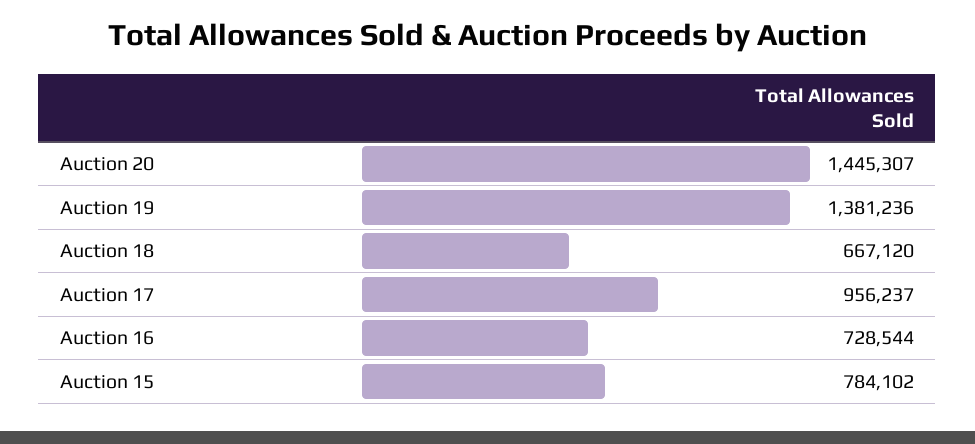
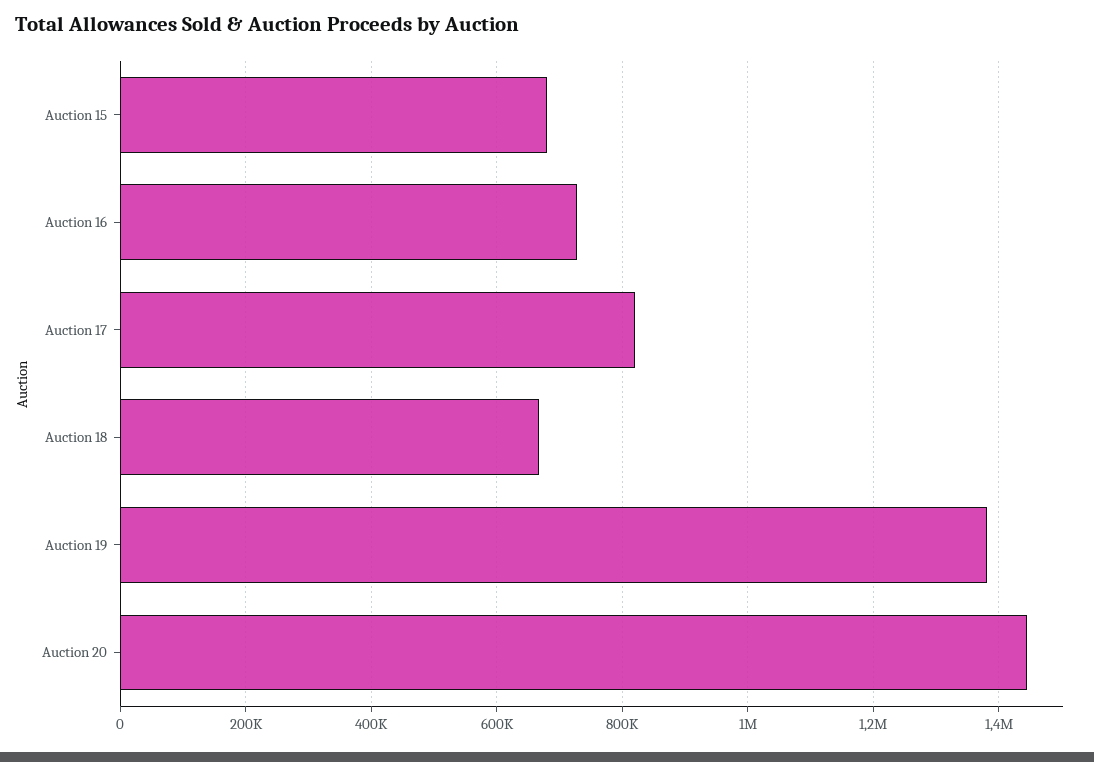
Auction 17: 956237 -> 820000
Auction 15: 784102 -> 680000

